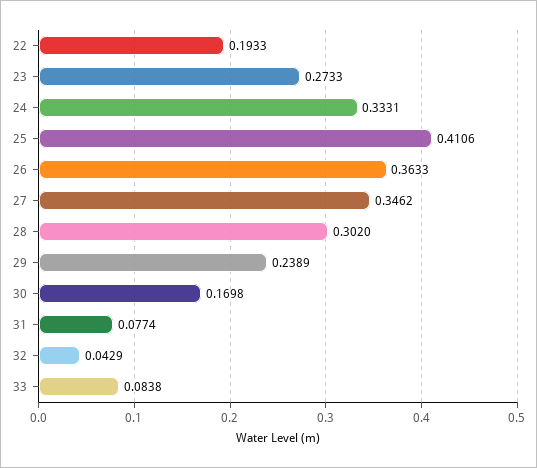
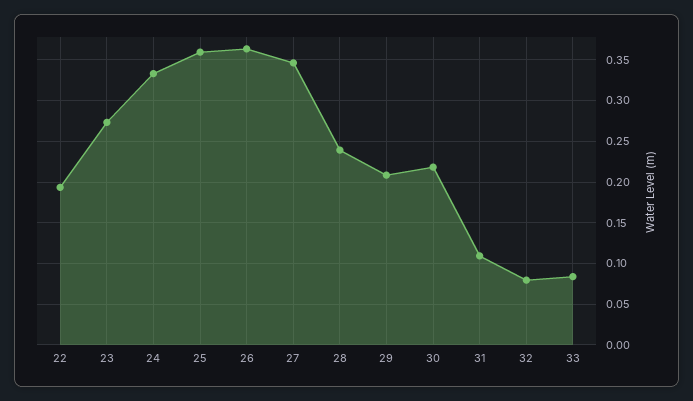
25: 0.4106 -> 0.36
28: 0.302 -> 0.24
29: 0.2389 -> 0.21
30: 0.1698 -> 0.22
31: 0.0774 -> 0.11
32: 0.0429 -> 0.08

